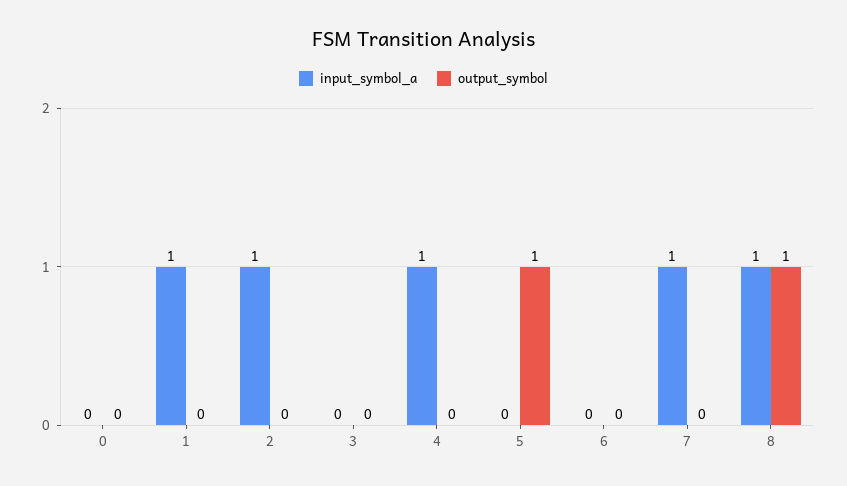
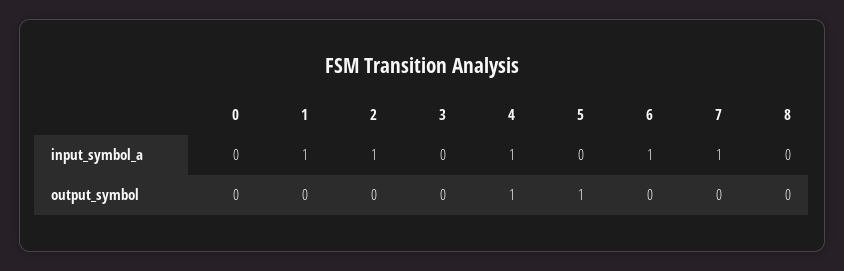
output_symbol, 4: 0 -> 1
input_symbol_a, 6: 0 -> 1
input_symbol_a, 8: 1 -> 0
output_symbol, 8: 1 -> 0

